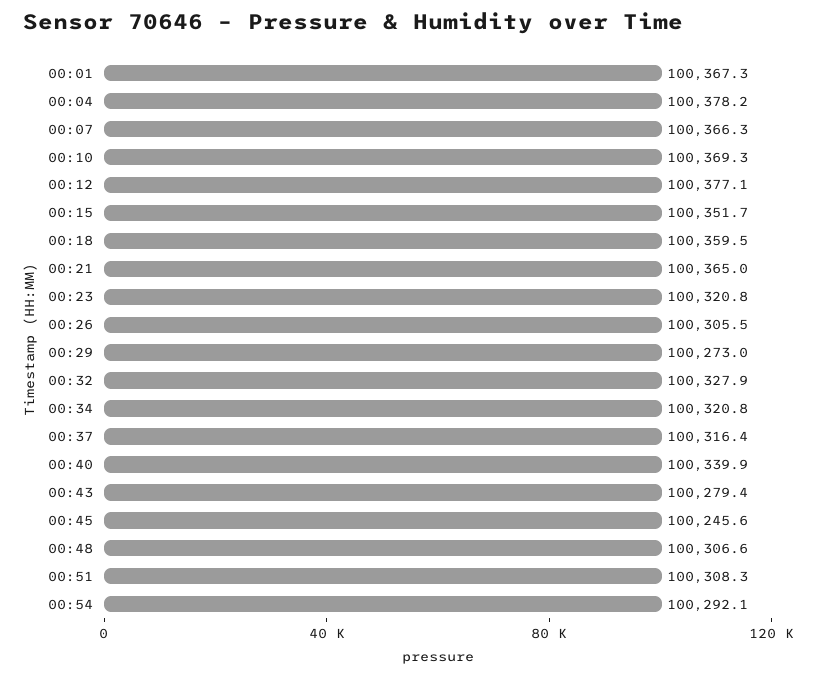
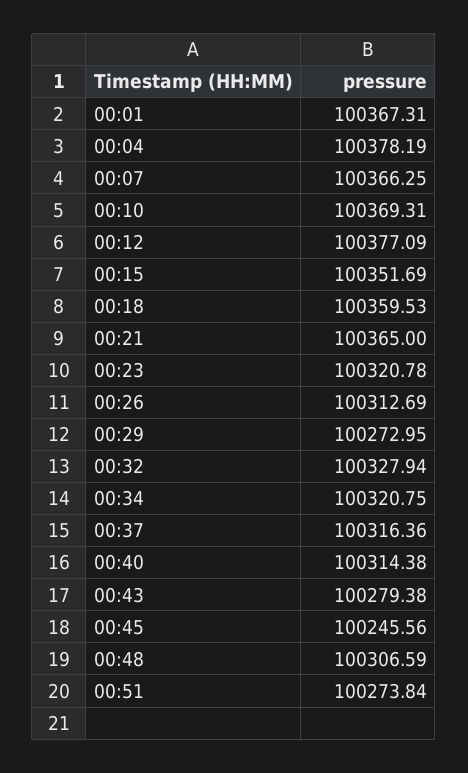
00:26: 100305.5 -> 100312.69
00:40: 100339.9 -> 100314.38
00:51: 100308.3 -> 100273.84
00:54: 100292.1 -> none

